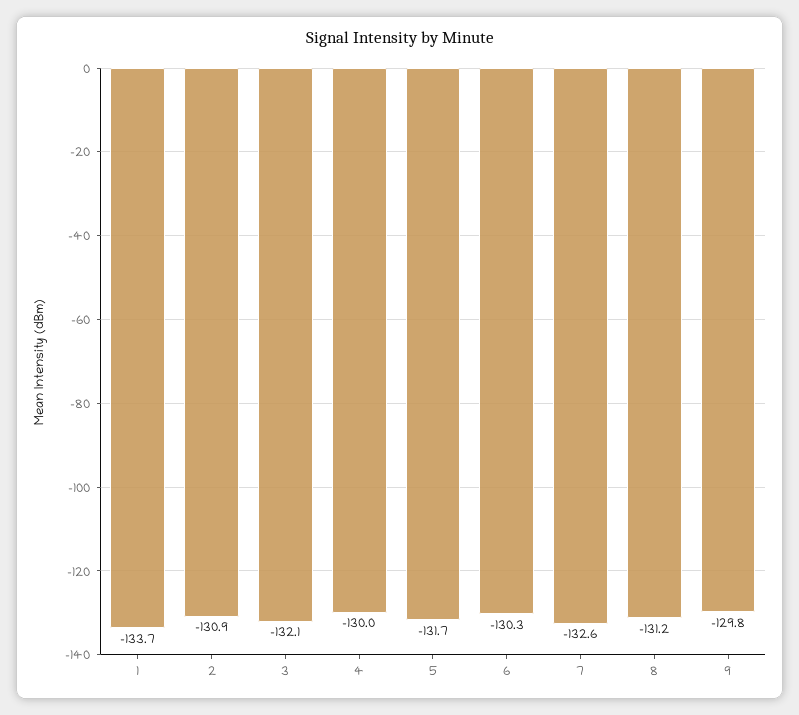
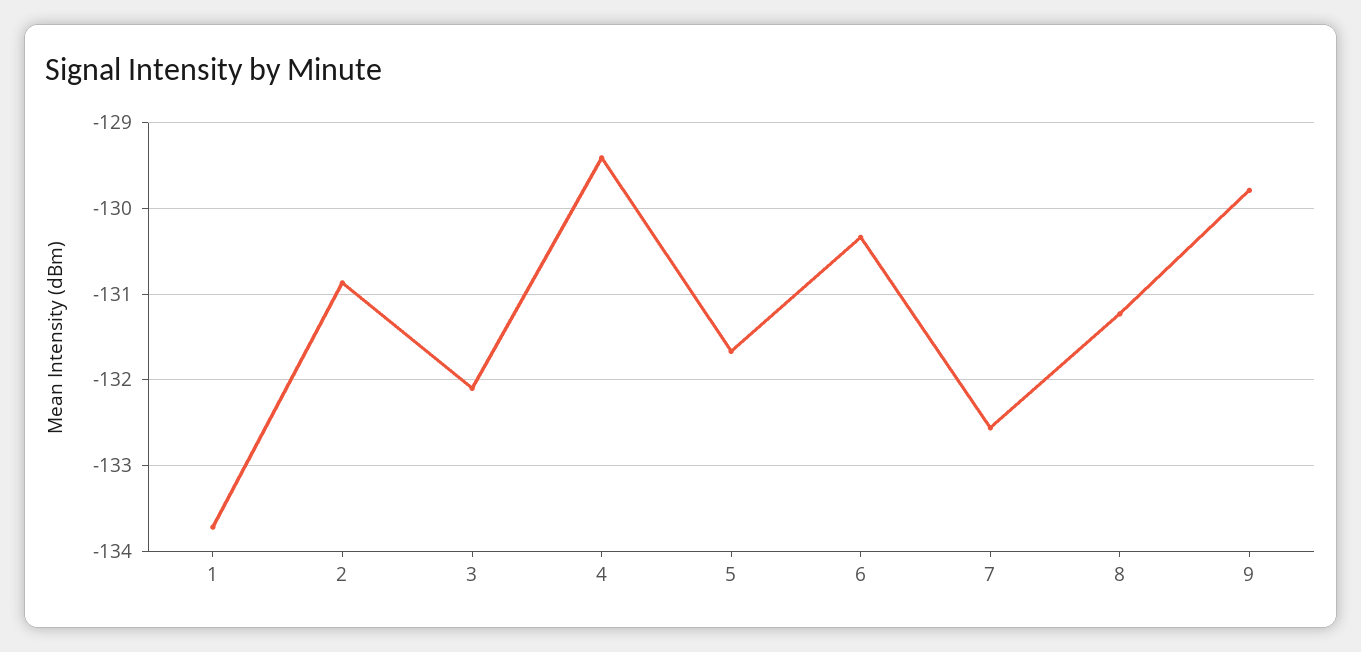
4: -130 -> -129.4

